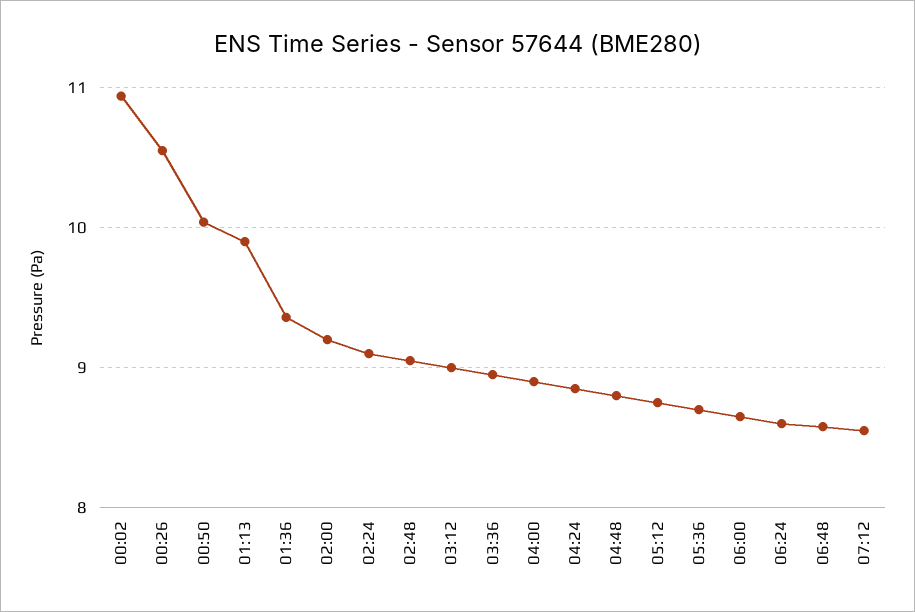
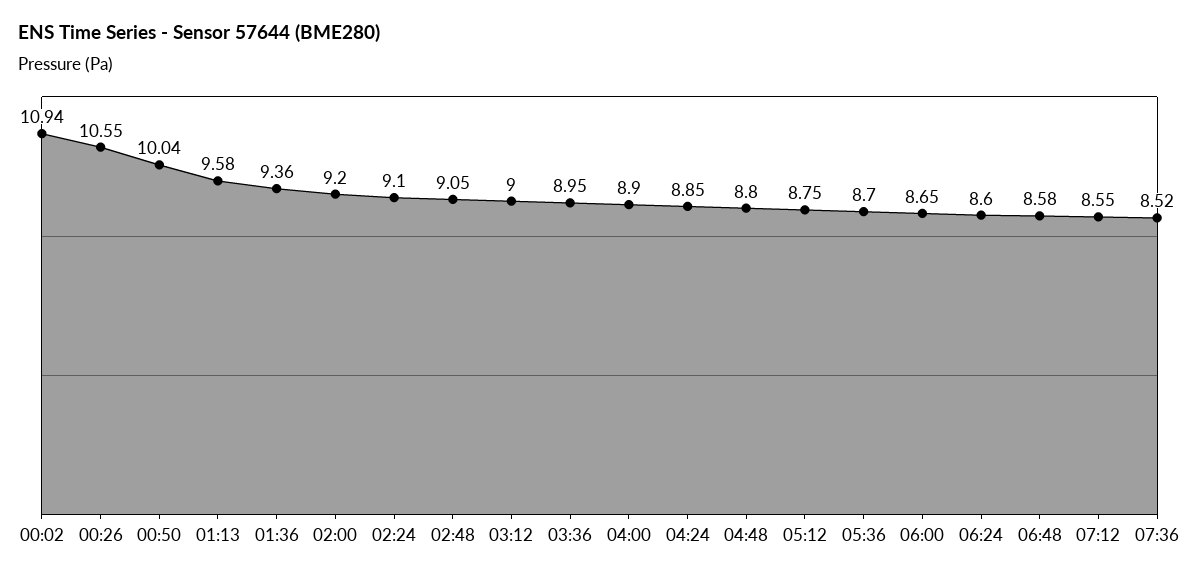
01:13: 9.9 -> 9.58
07:36: none -> 8.52

